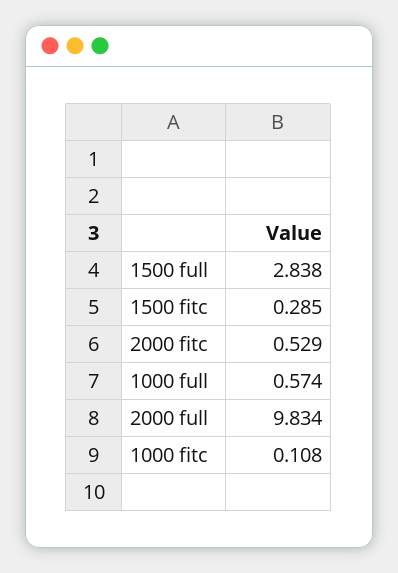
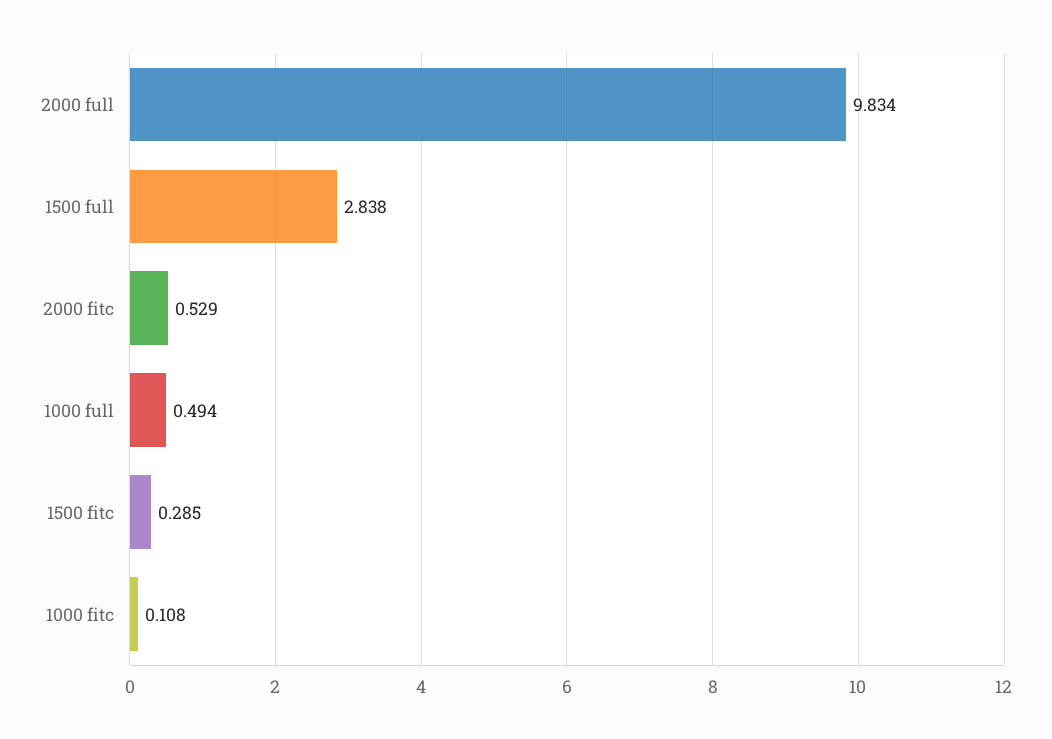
1000 full: 0.574 -> 0.494

